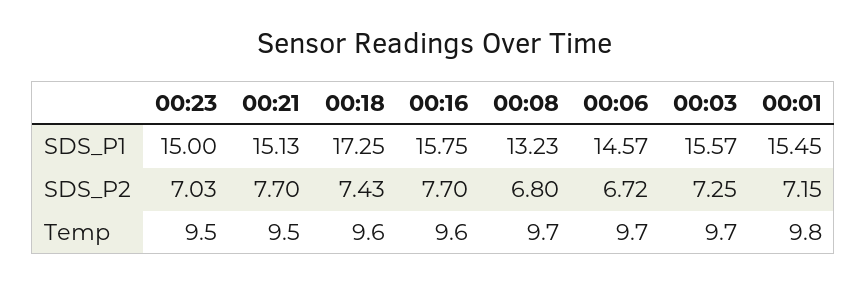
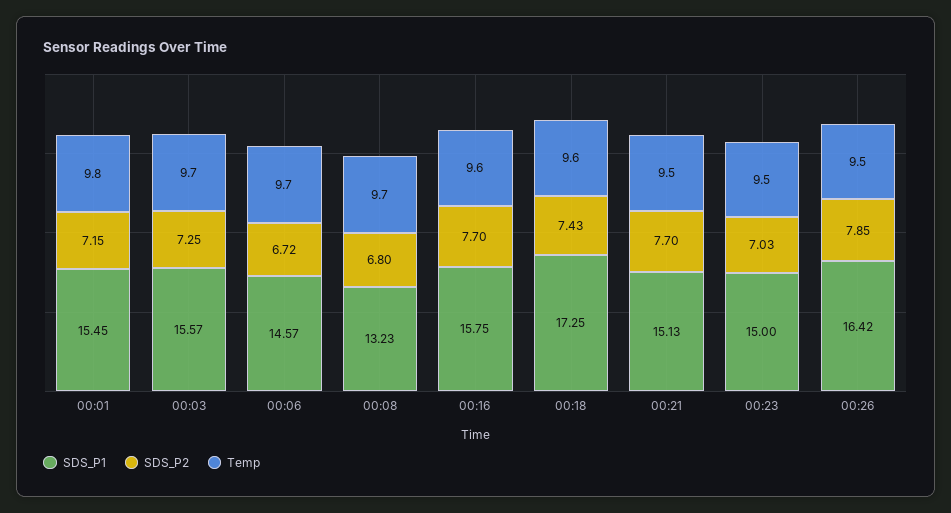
SDS_P1, 00:26: none -> 16.42
SDS_P2, 00:26: none -> 7.85
Temp, 00:26: none -> 9.5

